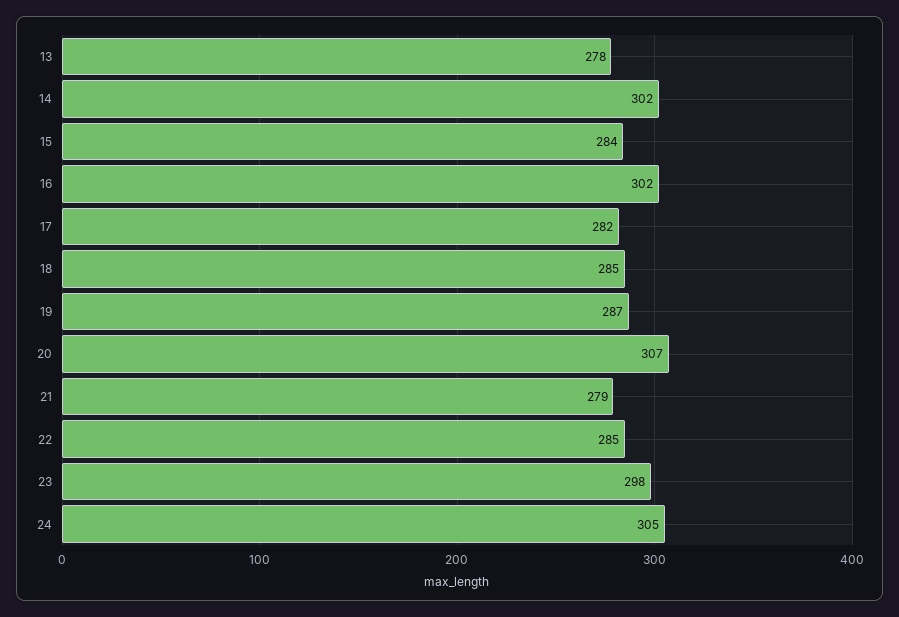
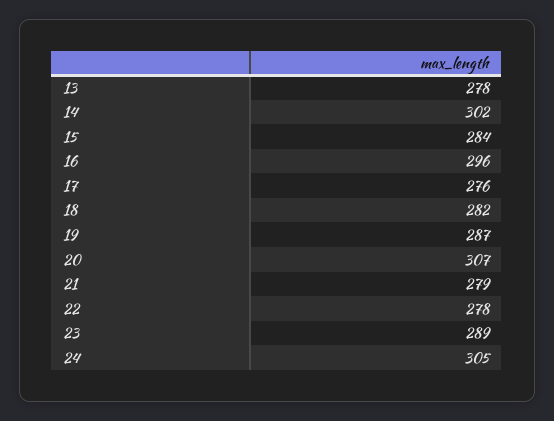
16: 302 -> 296
17: 282 -> 276
18: 285 -> 282
22: 285 -> 278
23: 298 -> 289

